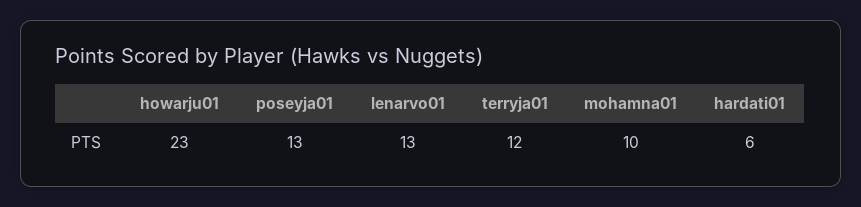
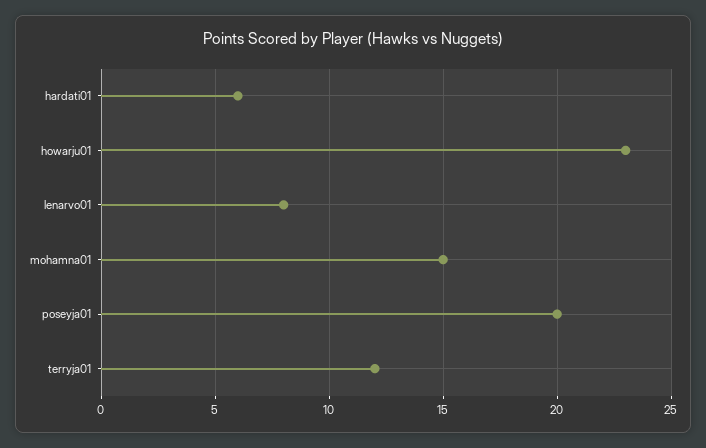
poseyja01: 13 -> 20
lenarvo01: 13 -> 8
mohamna01: 10 -> 15

